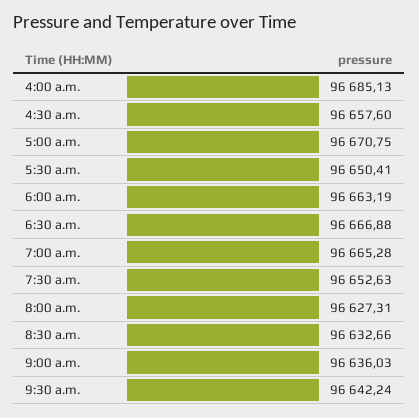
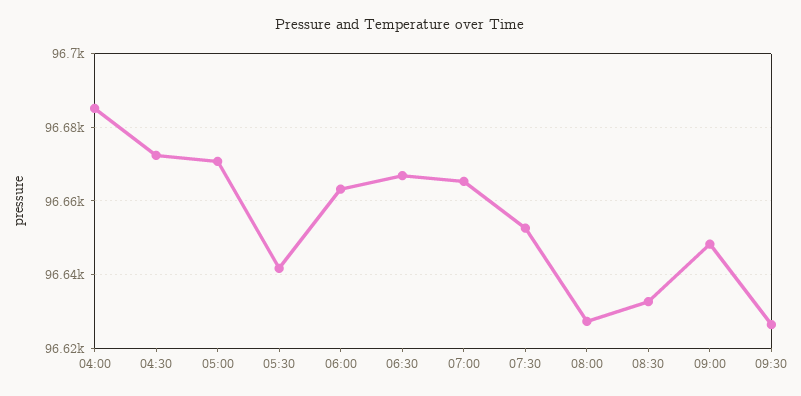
4:30 a.m.: 96657.6 -> 96672
5:30 a.m.: 96650.41 -> 96642
9:00 a.m.: 96636.03 -> 96648
9:30 a.m.: 96642.24 -> 96626

